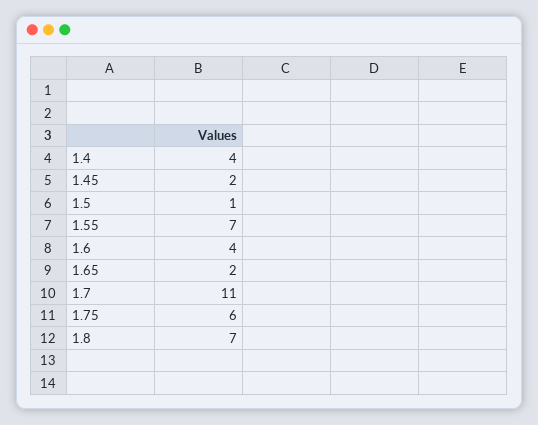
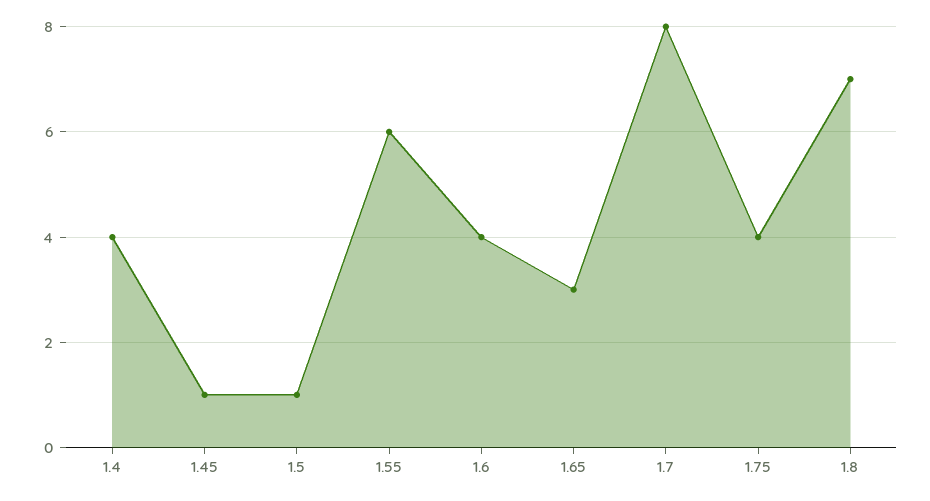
1.45: 2 -> 1
1.55: 7 -> 6
1.65: 2 -> 3
1.7: 11 -> 8
1.75: 6 -> 4

